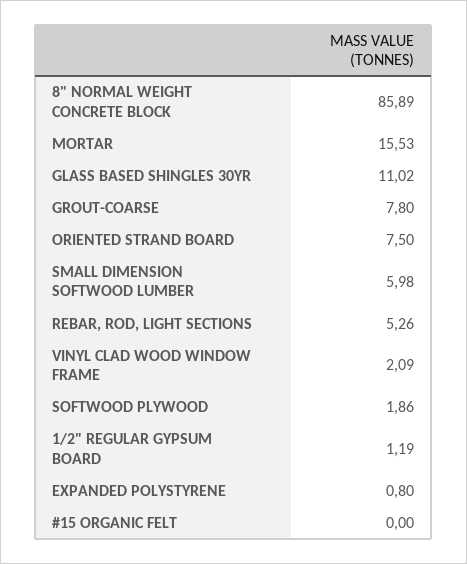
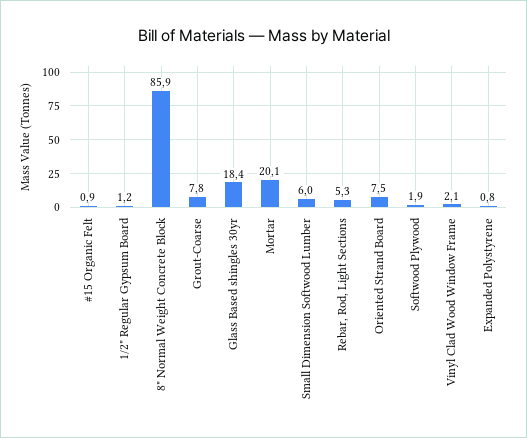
MORTAR: 15.53 -> 20.1
GLASS BASED SHINGLES 30YR: 11.02 -> 18.4
#15 ORGANIC FELT: 0 -> 0.9

